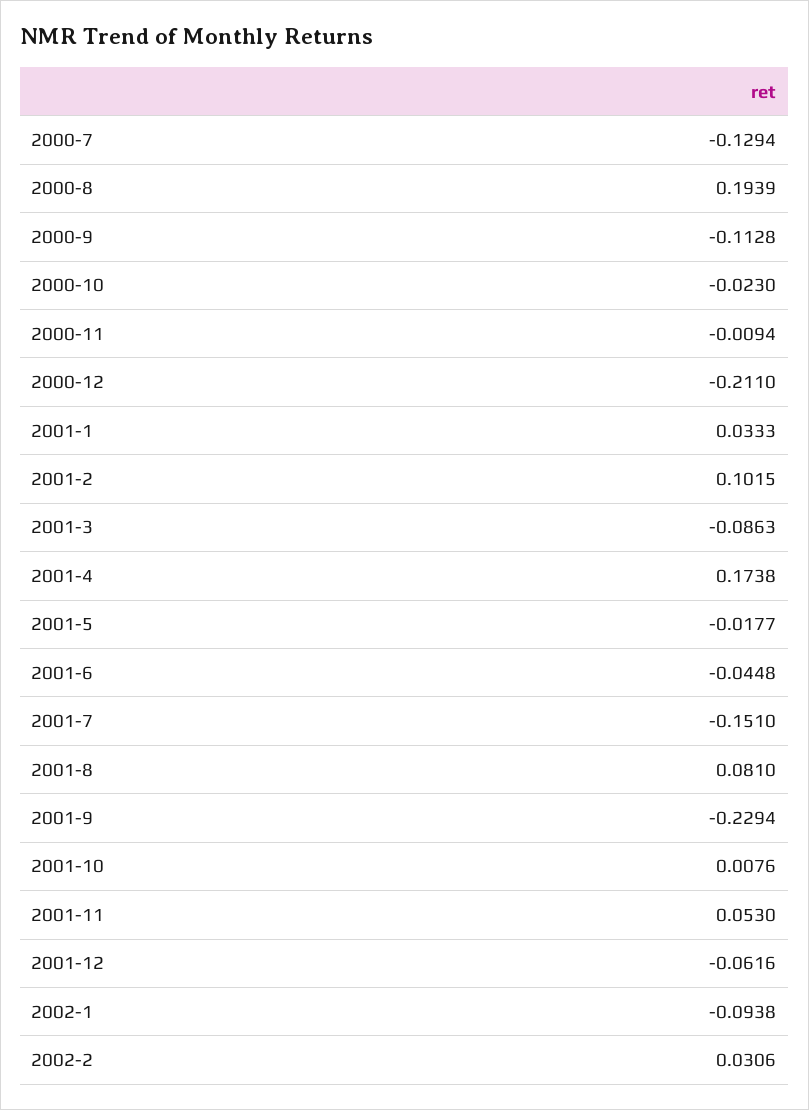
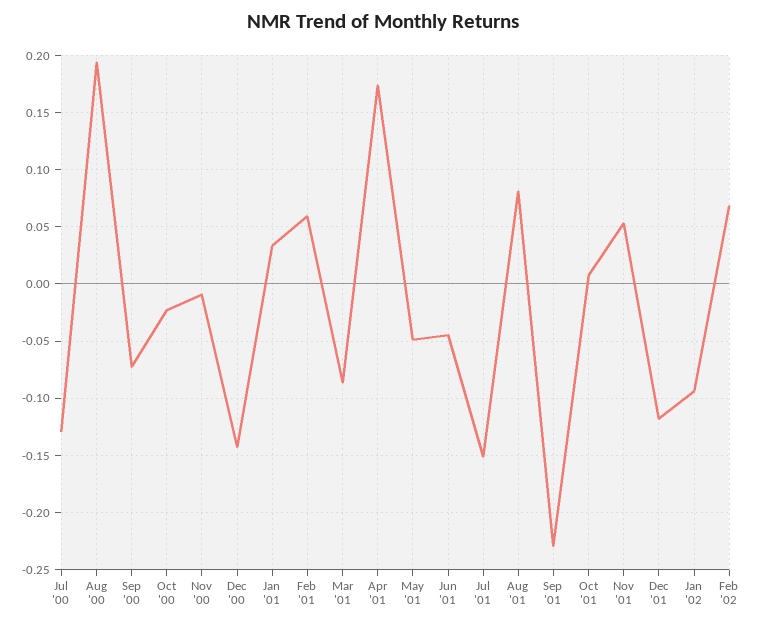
2000-9: -0.1128 -> -0.07
2000-12: -0.211 -> -0.14
2001-2: 0.1015 -> 0.06
2001-5: -0.0177 -> -0.05
2001-12: -0.0616 -> -0.12
2002-2: 0.0306 -> 0.07

